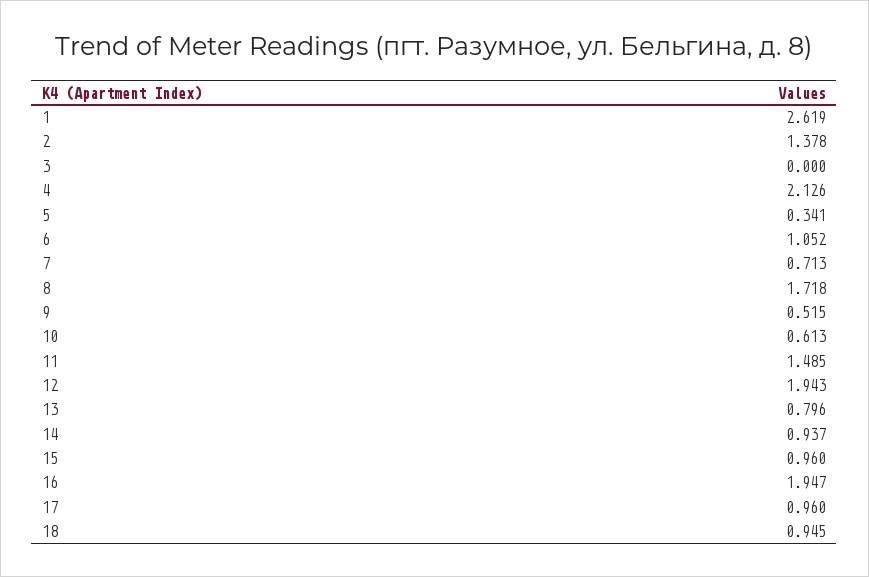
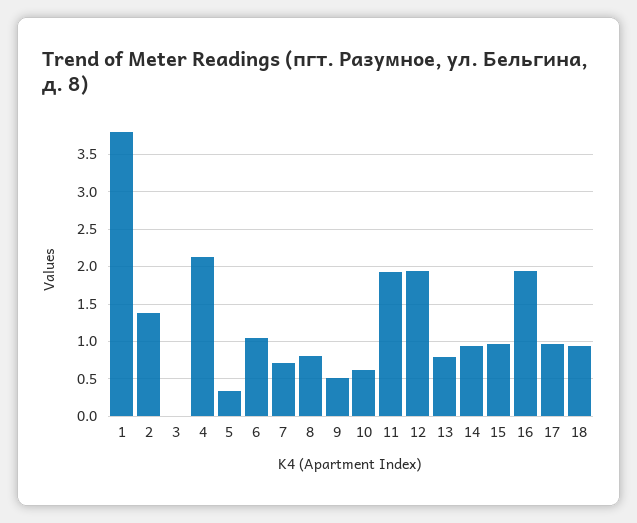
1: 2.619 -> 3.8
8: 1.718 -> 0.8
11: 1.485 -> 1.9

